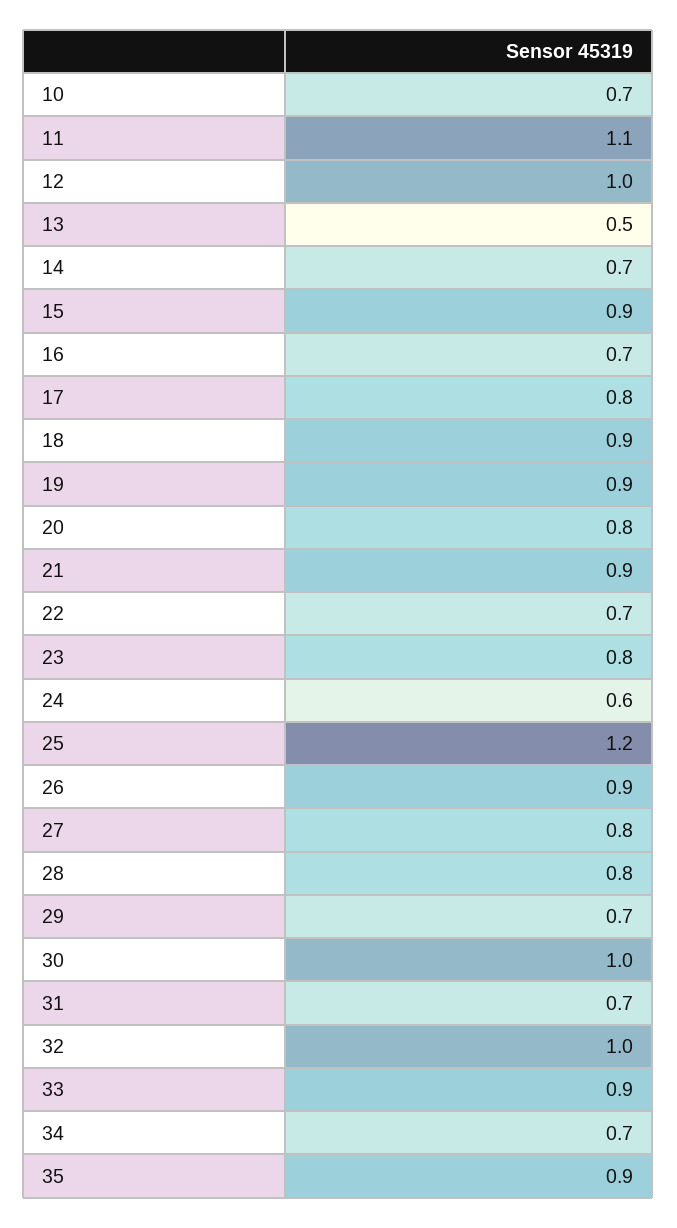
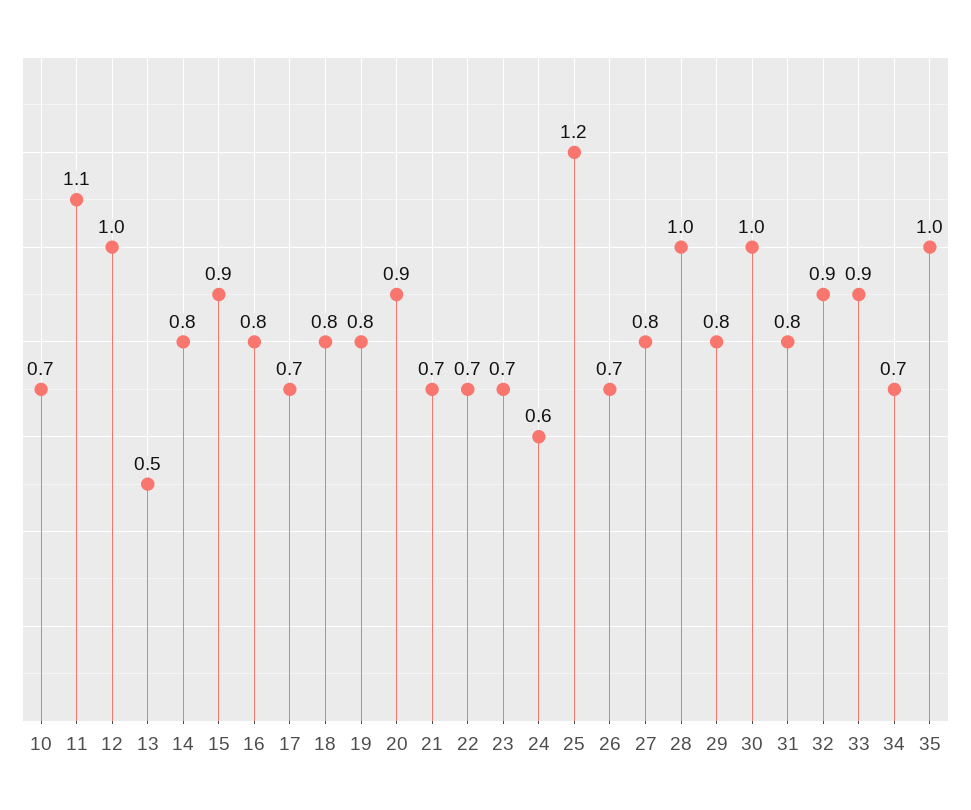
14: 0.7 -> 0.8
16: 0.7 -> 0.8
17: 0.8 -> 0.7
18: 0.9 -> 0.8
19: 0.9 -> 0.8
20: 0.8 -> 0.9
21: 0.9 -> 0.7
23: 0.8 -> 0.7
26: 0.9 -> 0.7
28: 0.8 -> 1
29: 0.7 -> 0.8
31: 0.7 -> 0.8
32: 1 -> 0.9
35: 0.9 -> 1

